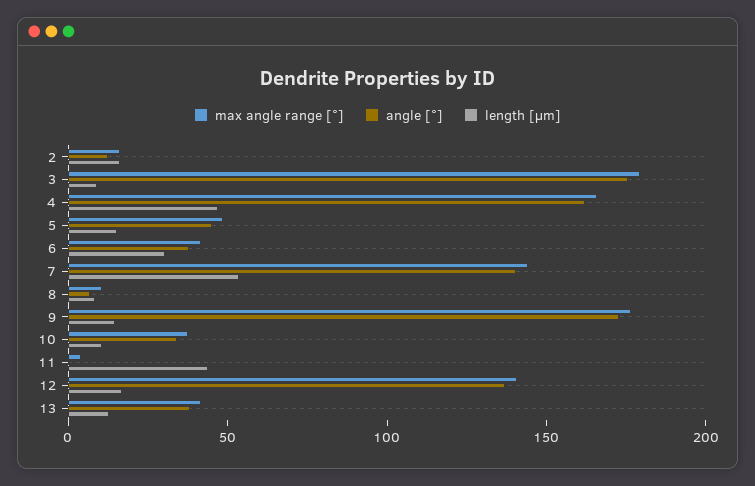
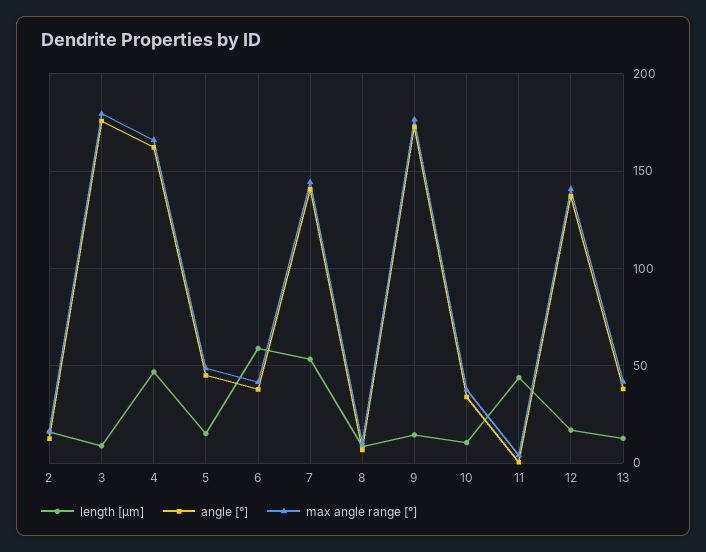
length [μm], 6: 30 -> 60

